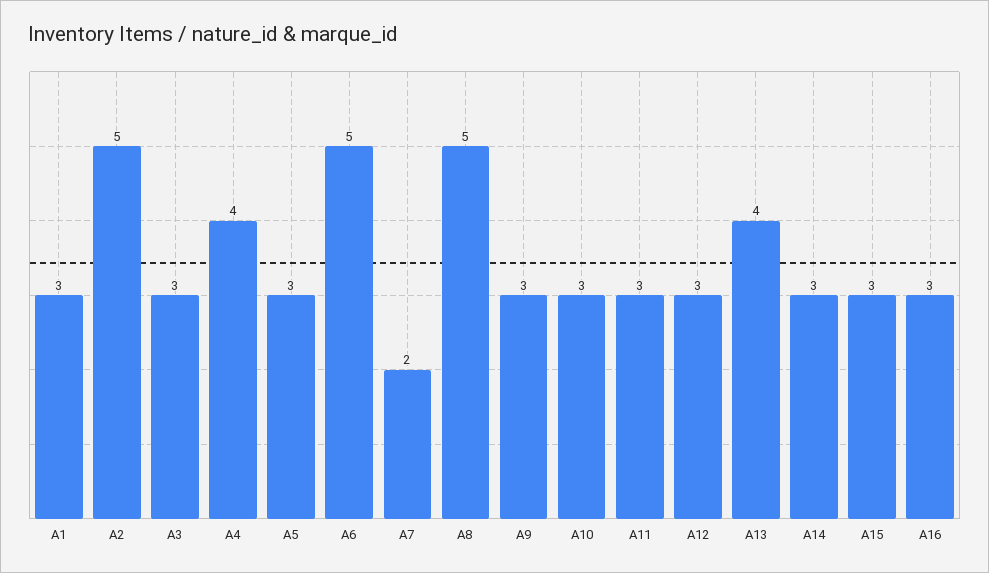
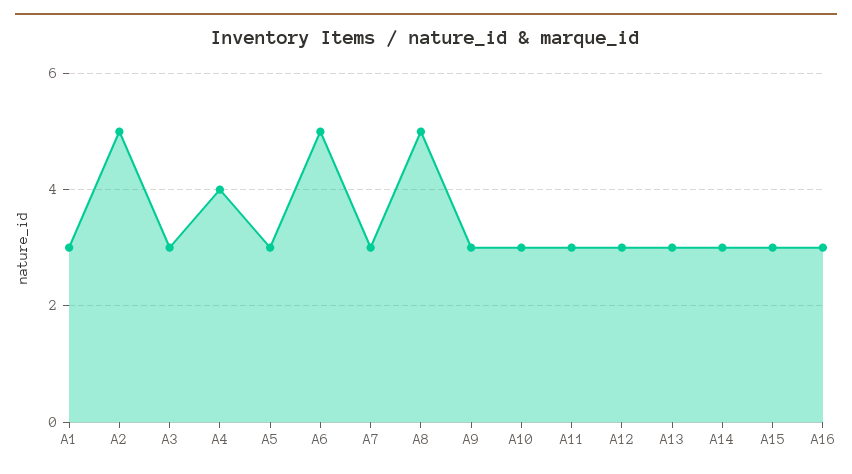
A7: 2 -> 3
A13: 4 -> 3

